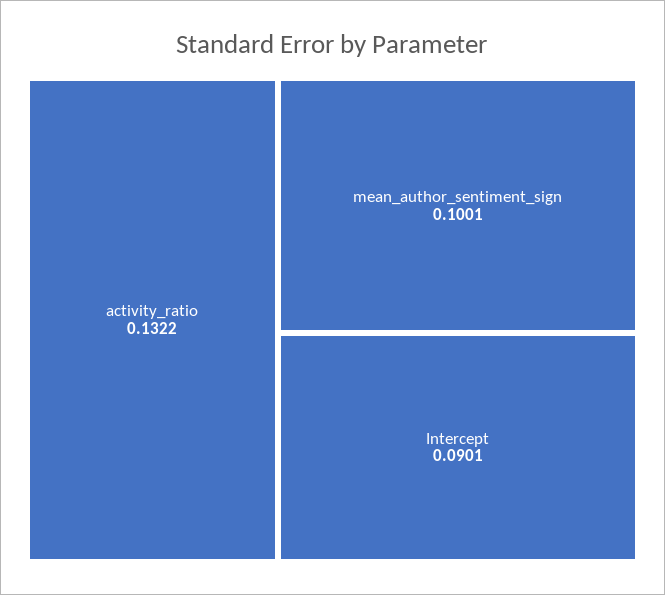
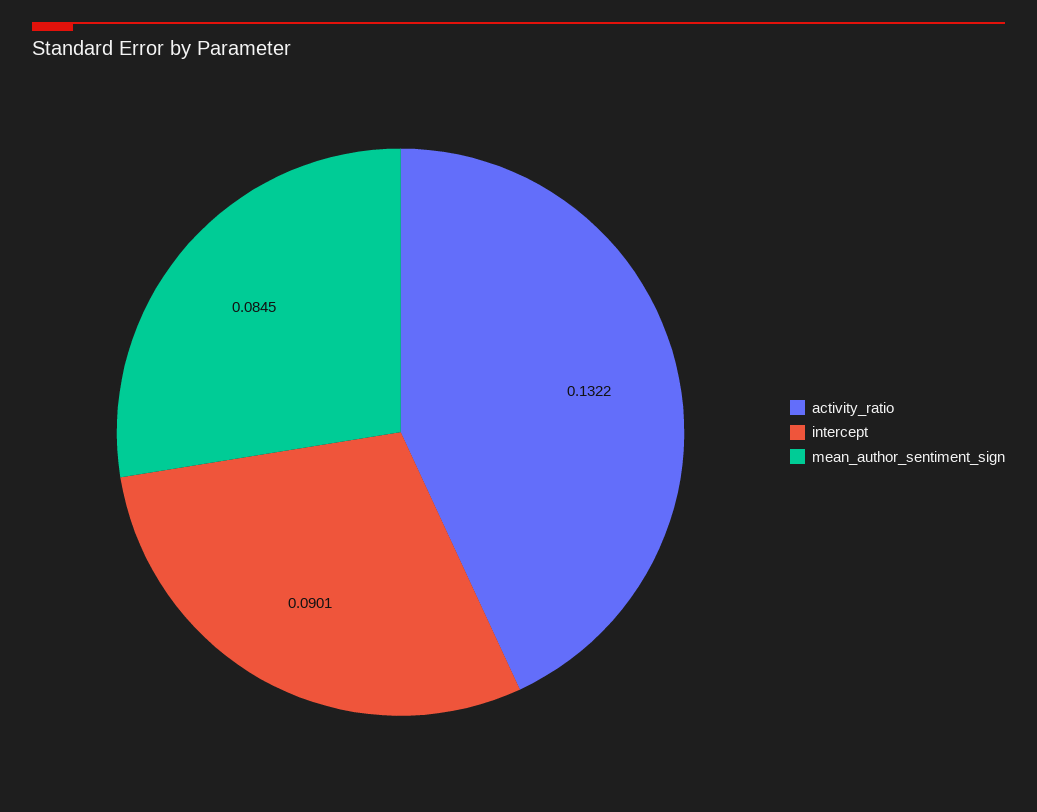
mean_author_sentiment_sign: 0.1001 -> 0.0845

